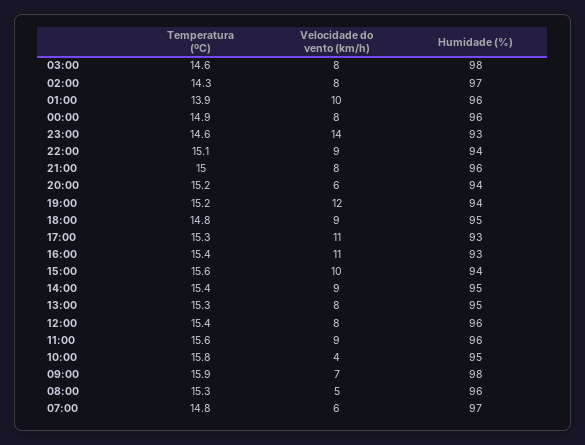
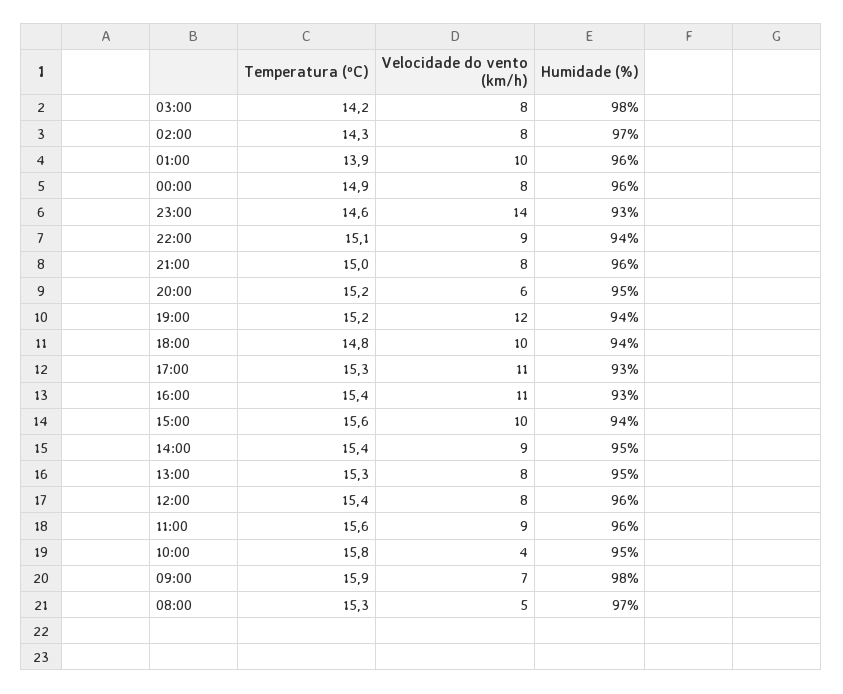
Temperatura (ºC), 03:00: 14.6 -> 14.2
Humidade (%), 20:00: 94 -> 95
Velocidade do vento (km/h), 18:00: 9 -> 10
Humidade (%), 18:00: 95 -> 94
Humidade (%), 08:00: 96 -> 97
Temperatura (ºC), 07:00: 14.8 -> none
Velocidade do vento (km/h), 07:00: 6 -> none
Humidade (%), 07:00: 97 -> none

